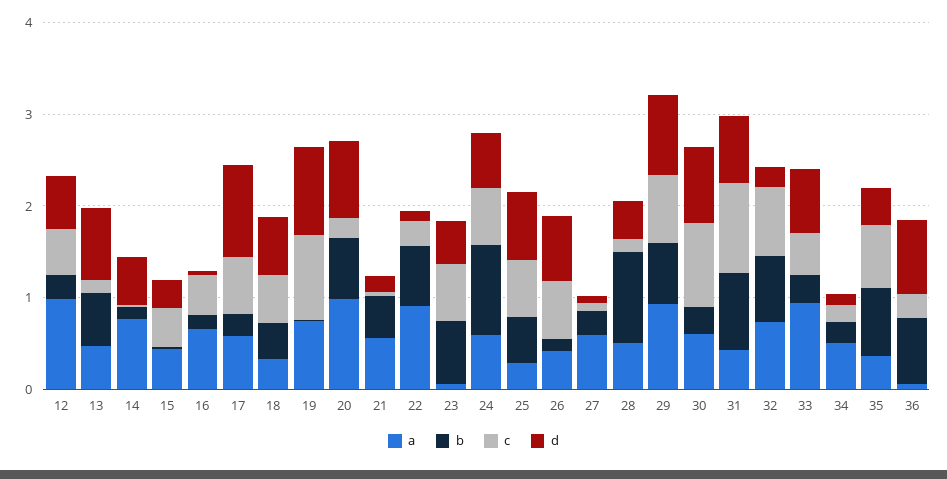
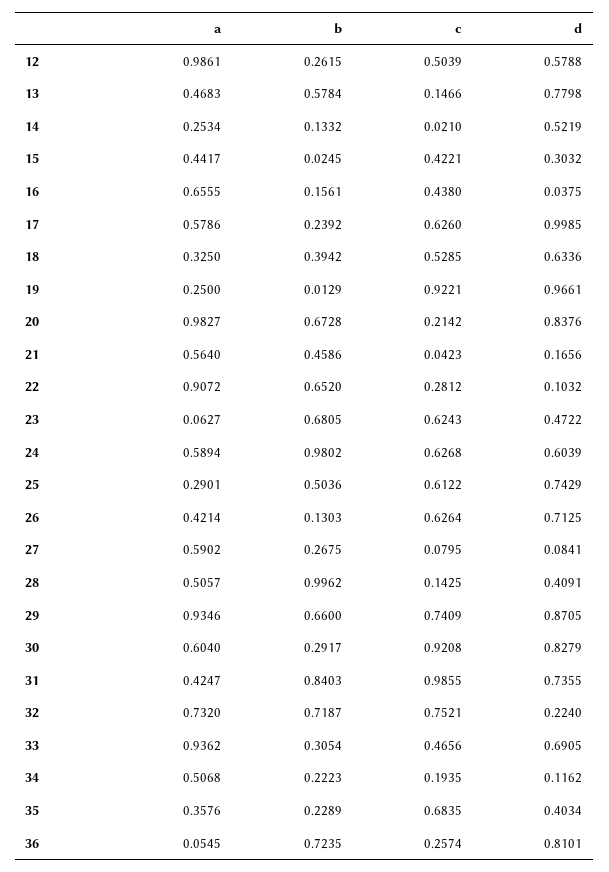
a, 14: 0.8 -> 0.2534
a, 19: 0.8 -> 0.25
b, 35: 0.8 -> 0.2289

